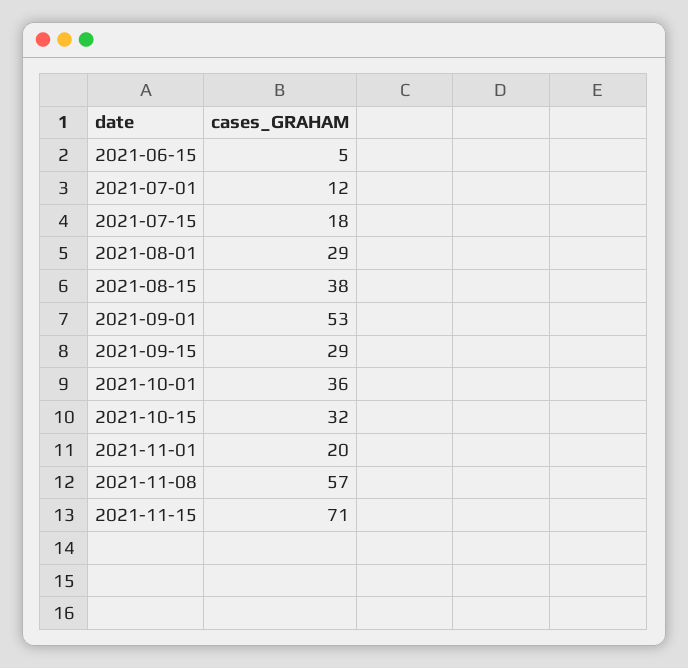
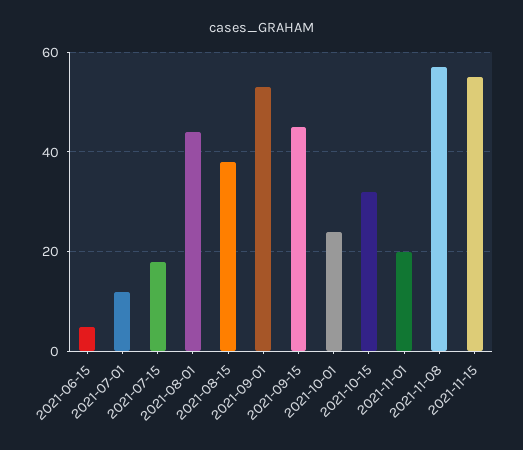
2021-08-01: 29 -> 45
2021-09-15: 29 -> 45
2021-10-01: 36 -> 25
2021-11-15: 71 -> 55

